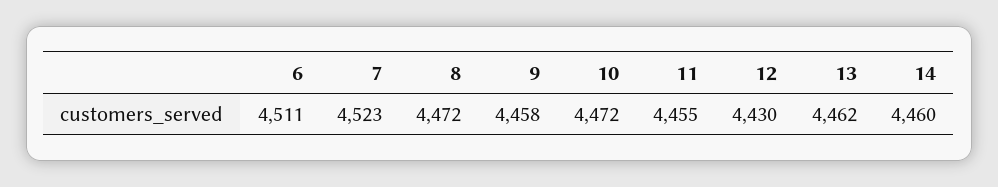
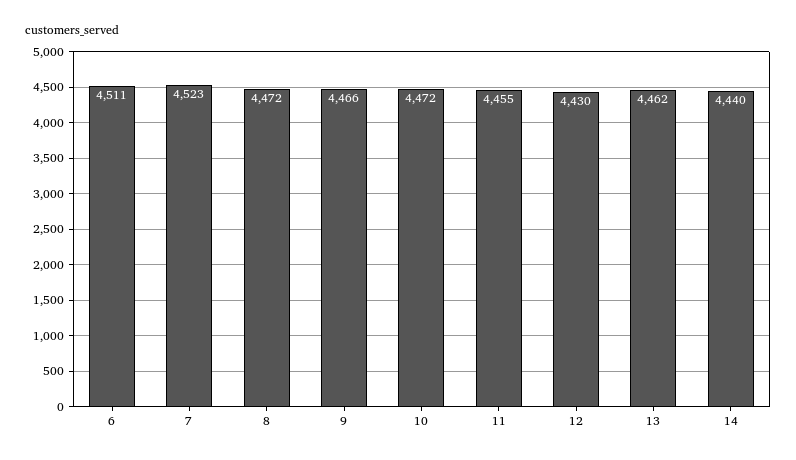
9: 4458 -> 4466
14: 4460 -> 4440

